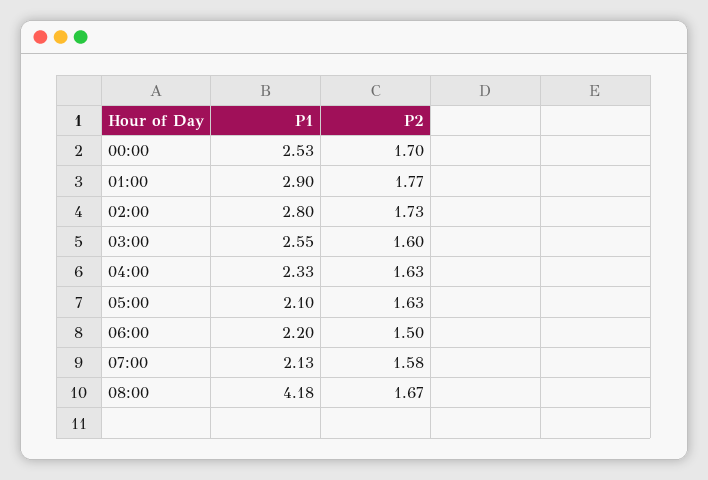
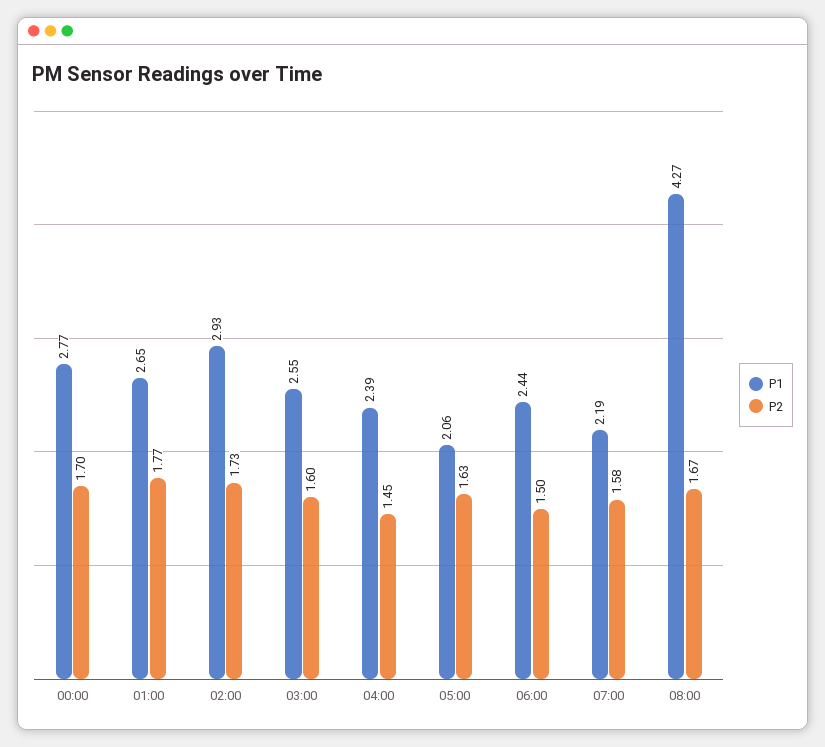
P1, 00:00: 2.53 -> 2.77
P1, 01:00: 2.9 -> 2.65
P1, 02:00: 2.8 -> 2.93
P1, 04:00: 2.33 -> 2.39
P2, 04:00: 1.63 -> 1.45
P1, 05:00: 2.1 -> 2.06
P1, 06:00: 2.2 -> 2.44
P1, 07:00: 2.13 -> 2.19
P1, 08:00: 4.18 -> 4.27

